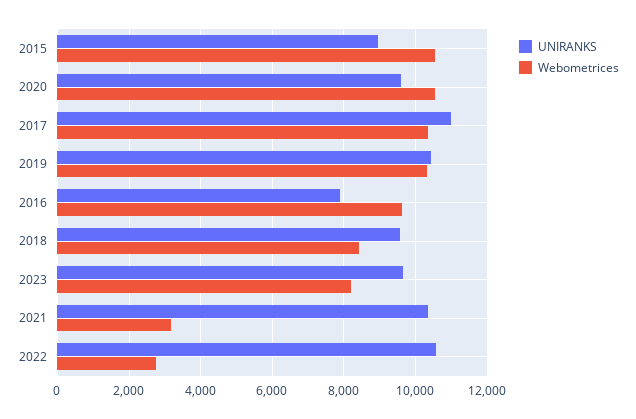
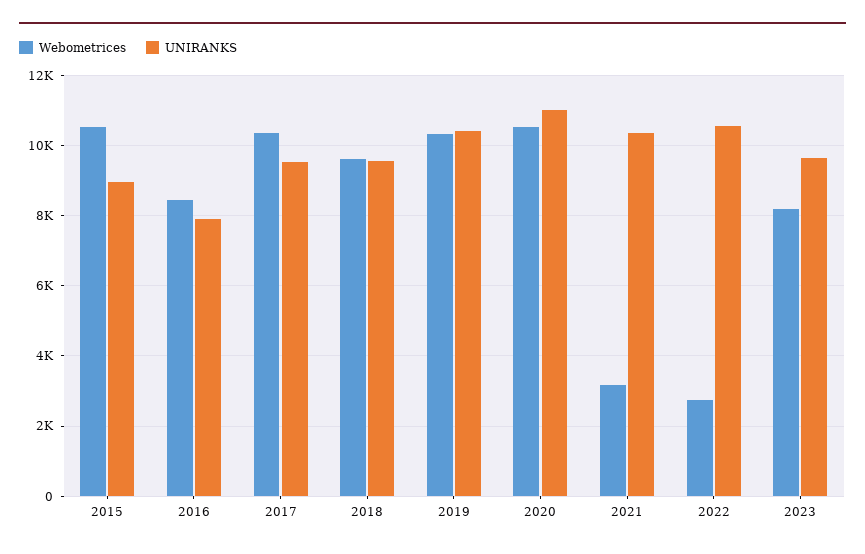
UNIRANKS, 2020: 9600 -> 11000
UNIRANKS, 2017: 11000 -> 9600
Webometrices, 2016: 9600 -> 8400
Webometrices, 2018: 8400 -> 9600

